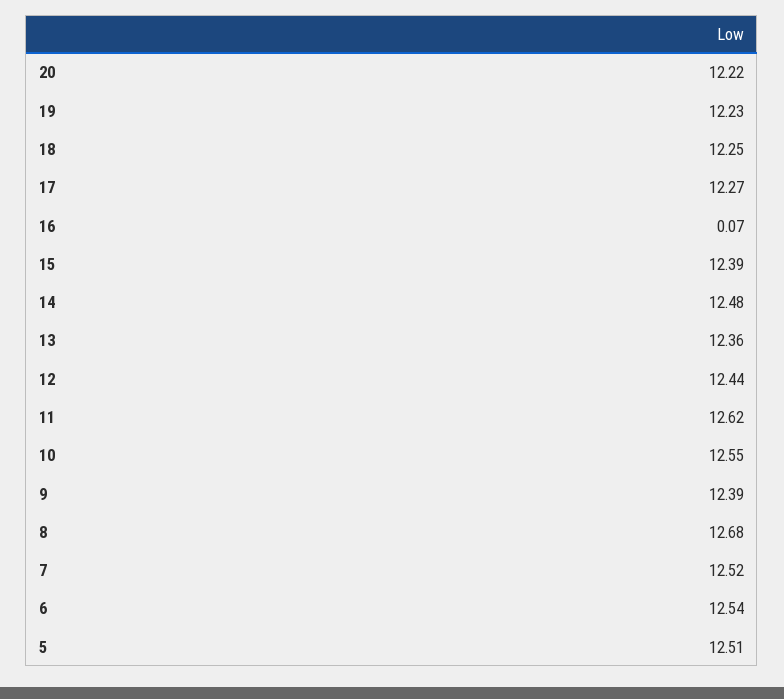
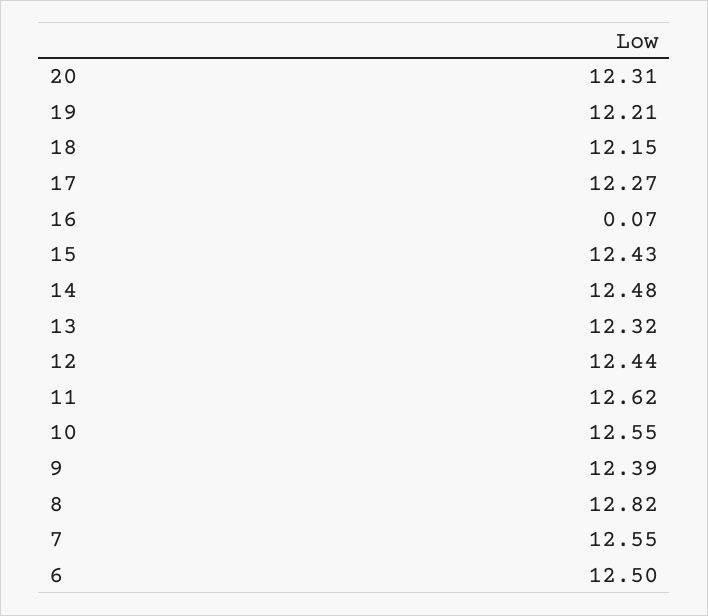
20: 12.22 -> 12.31
19: 12.23 -> 12.21
18: 12.25 -> 12.15
15: 12.39 -> 12.43
13: 12.36 -> 12.32
8: 12.68 -> 12.82
7: 12.52 -> 12.55
6: 12.54 -> 12.5
5: 12.51 -> none

